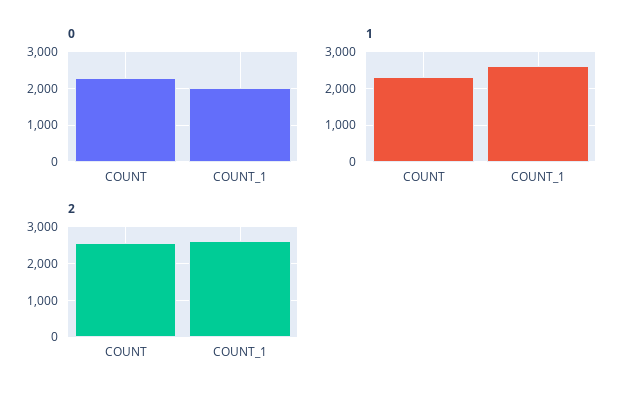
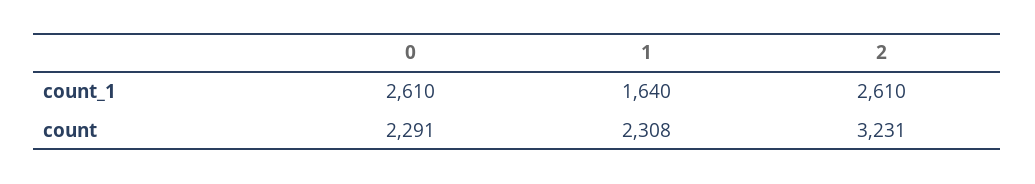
0, COUNT_1: 2000 -> 2610
1, COUNT_1: 2600 -> 1640
2, COUNT: 2600 -> 3231

